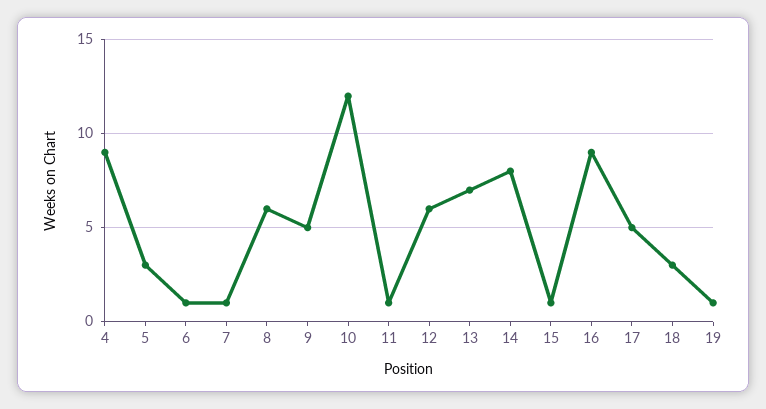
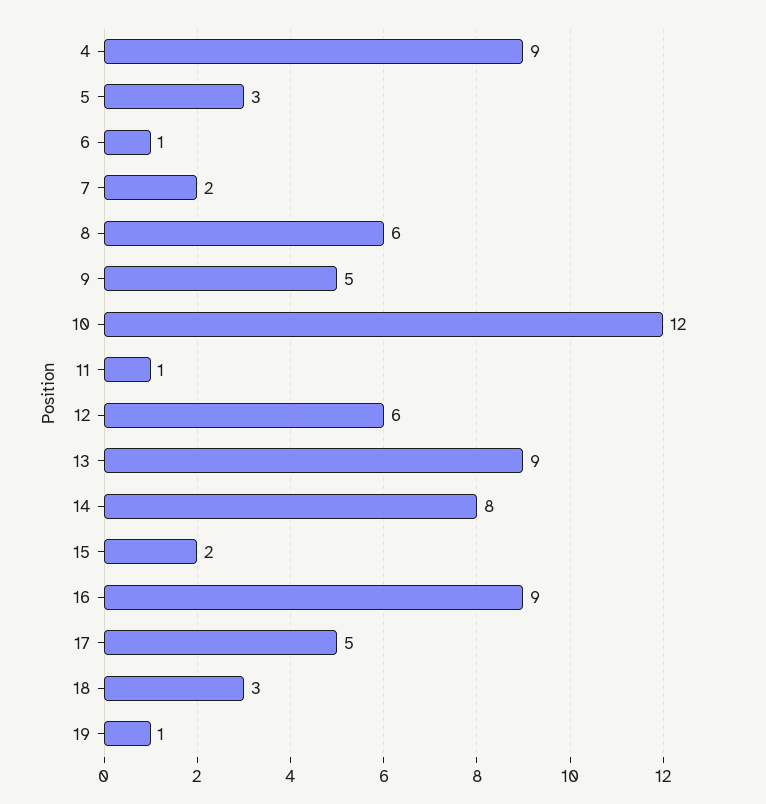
7: 1 -> 2
13: 7 -> 9
15: 1 -> 2

